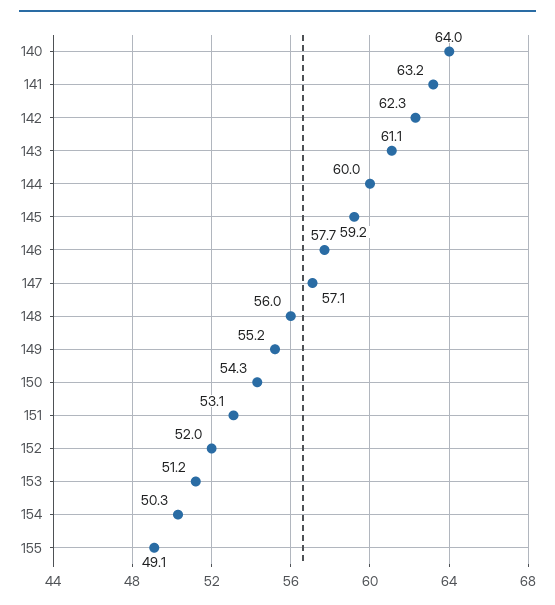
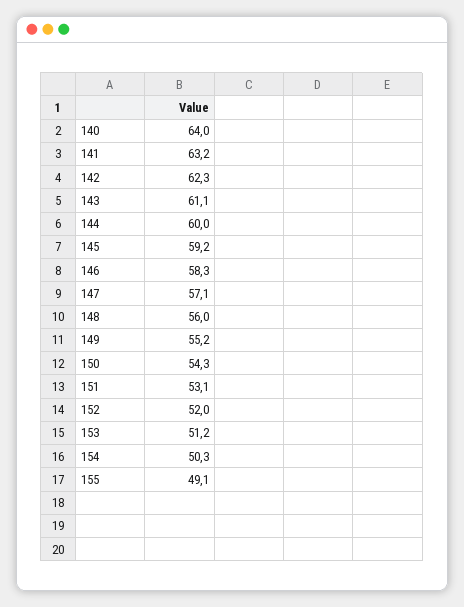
146: 57.7 -> 58.3

